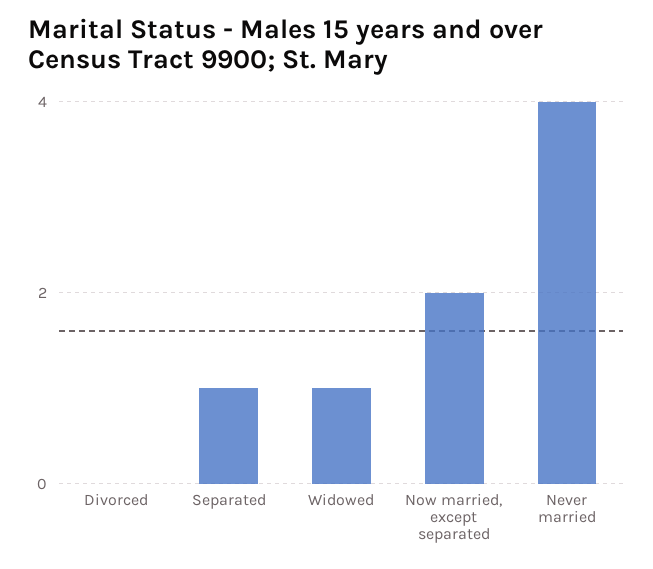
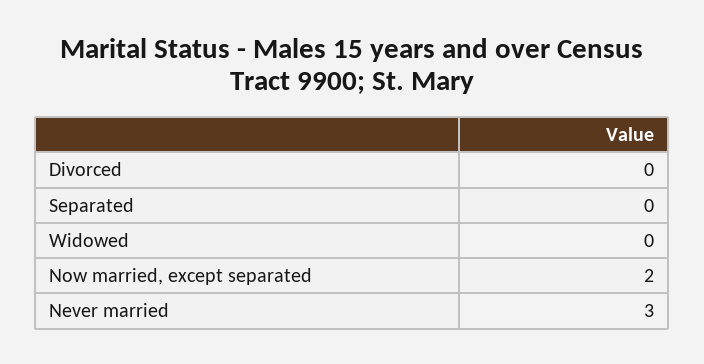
Separated: 1 -> 0
Widowed: 1 -> 0
Never married: 4 -> 3

